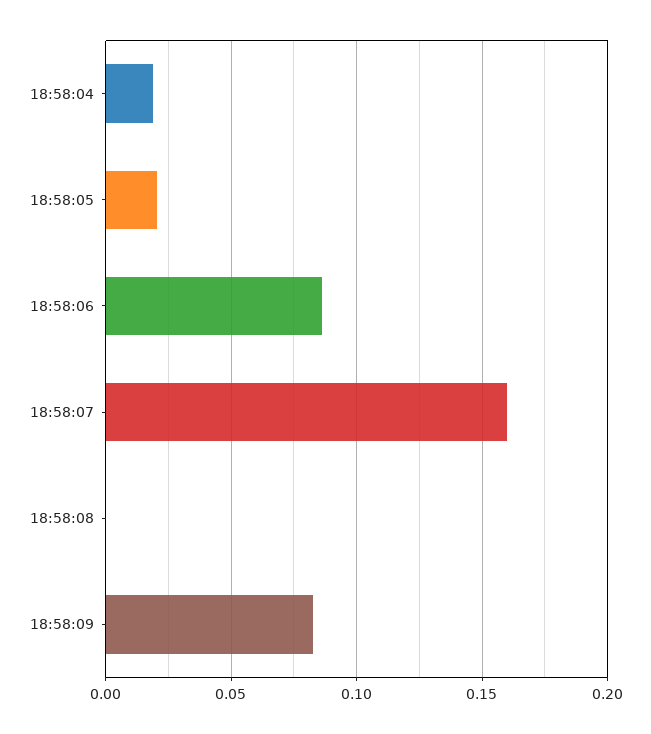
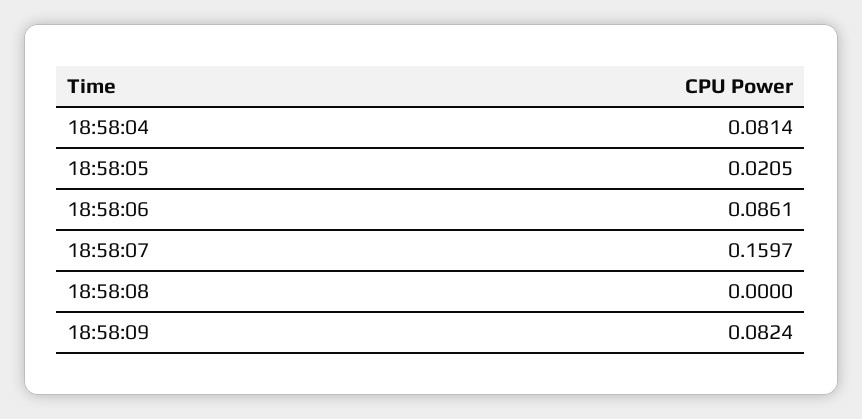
18:58:04: 0.02 -> 0.0814

